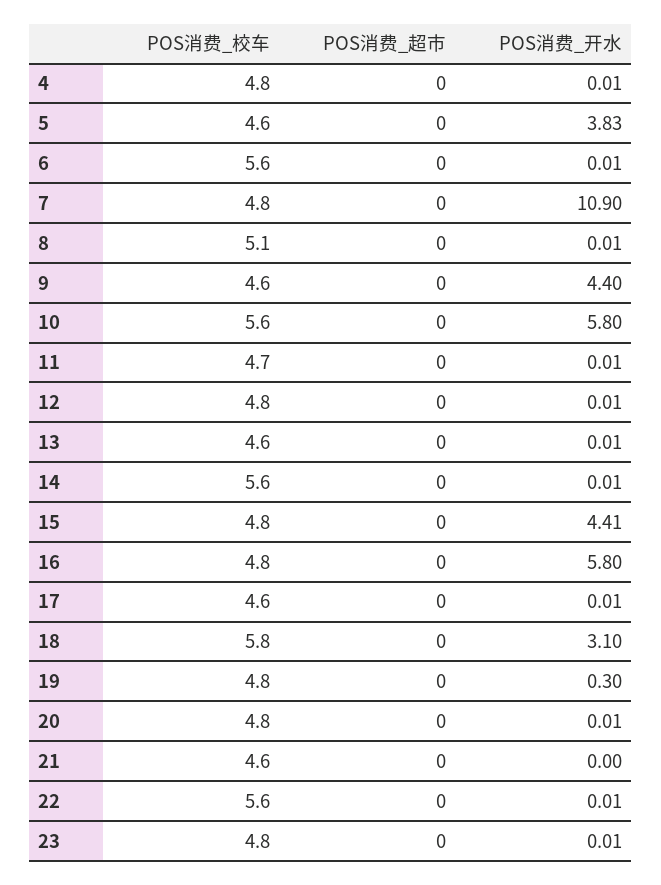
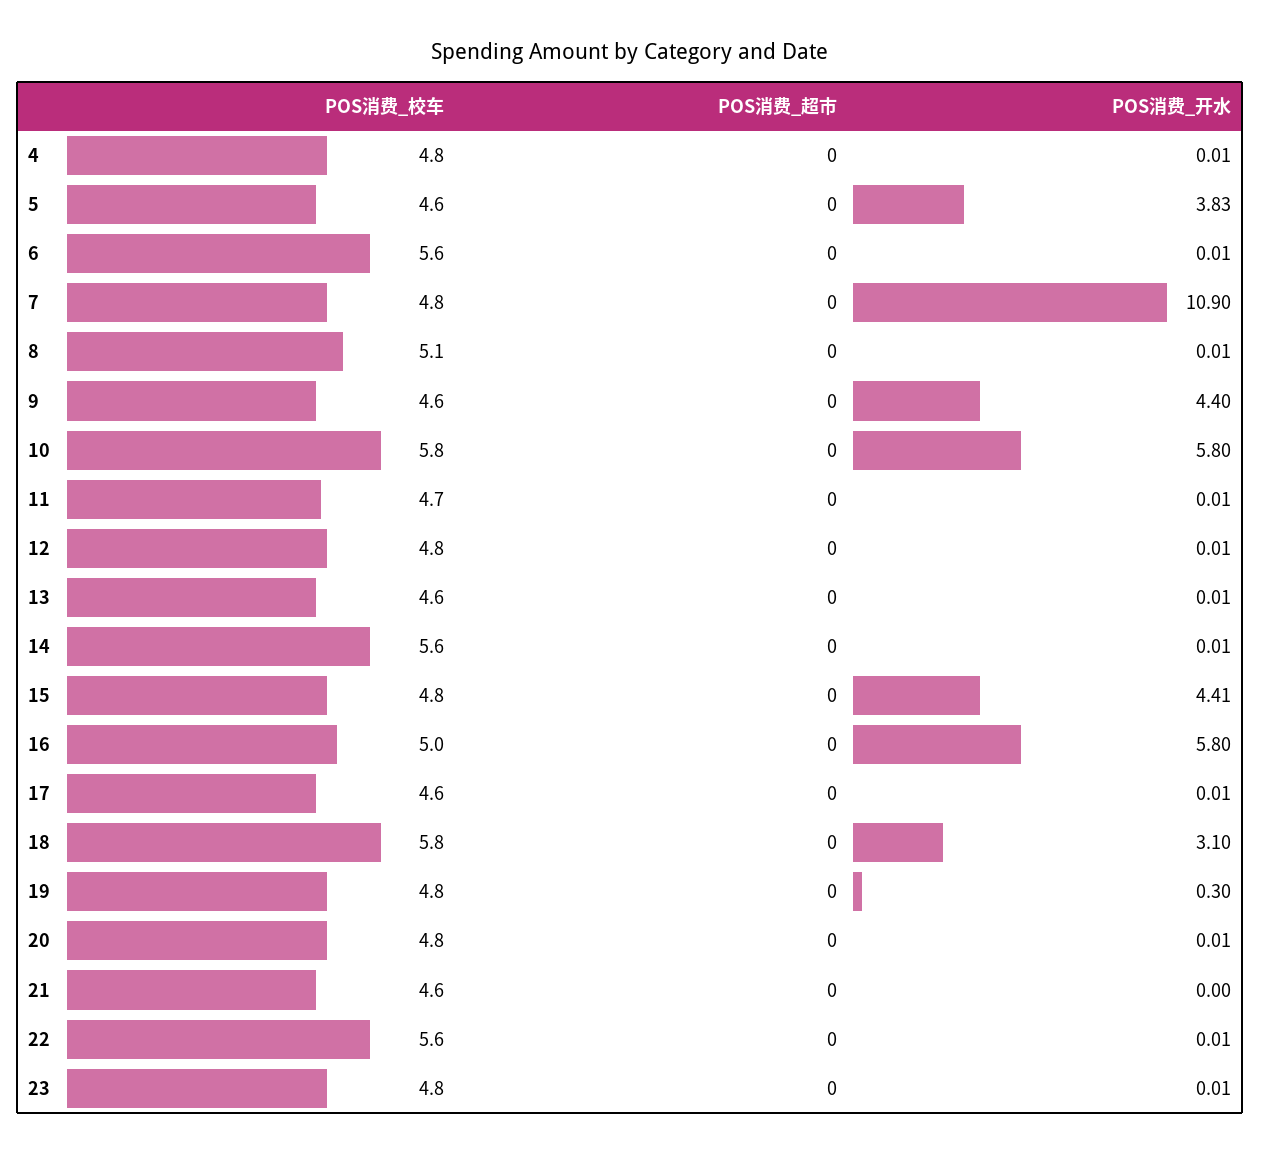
POS消费_校车, 10: 5.6 -> 5.8
POS消费_校车, 16: 4.8 -> 5

